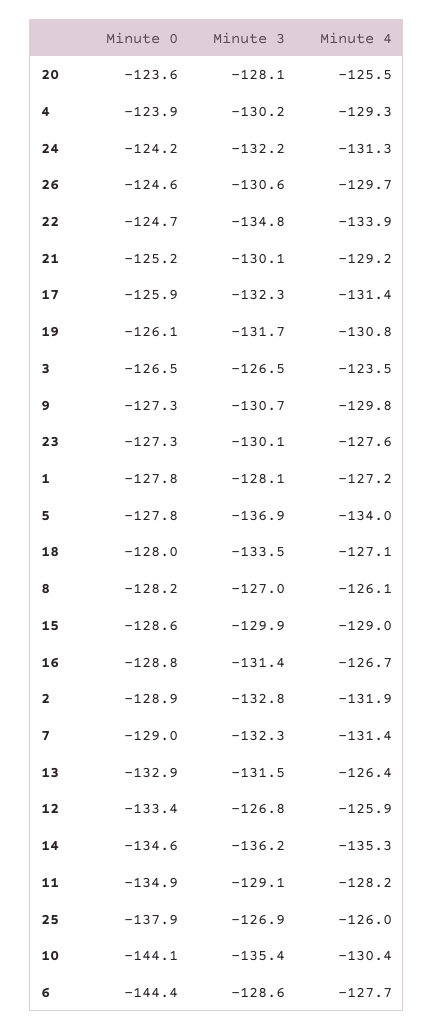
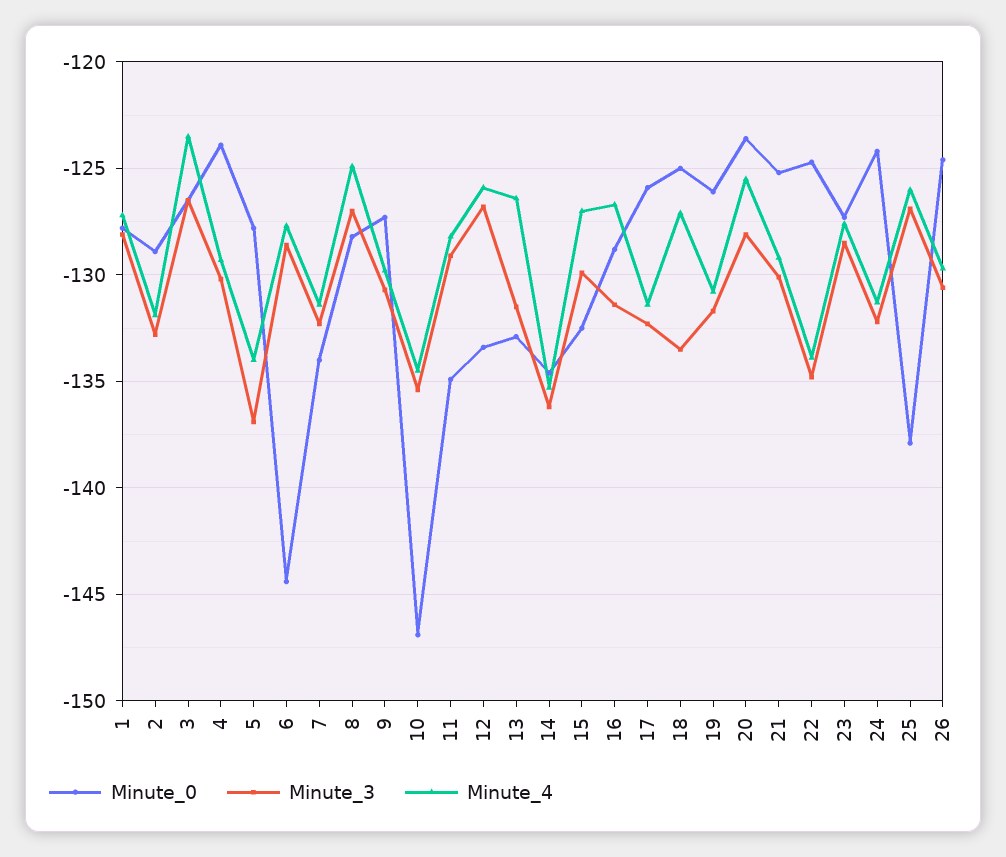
Minute 3, 23: -130.1 -> -128.5
Minute 0, 18: -128 -> -125
Minute 4, 8: -126.1 -> -125
Minute 0, 15: -128.6 -> -132.5
Minute 4, 15: -129 -> -127
Minute 0, 7: -129 -> -134
Minute 0, 10: -144.1 -> -147
Minute 4, 10: -130.4 -> -134.5

